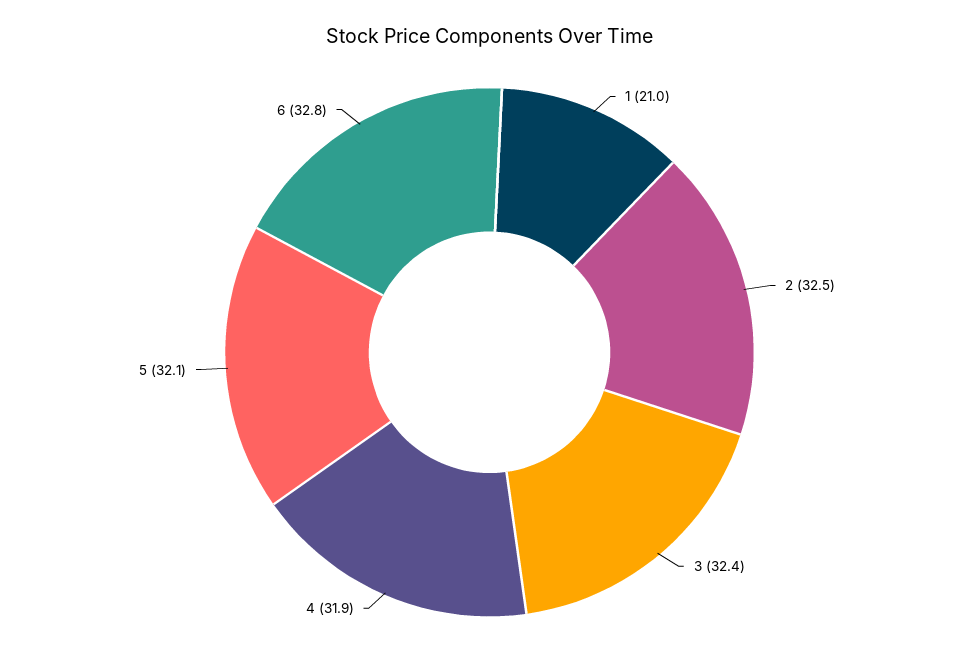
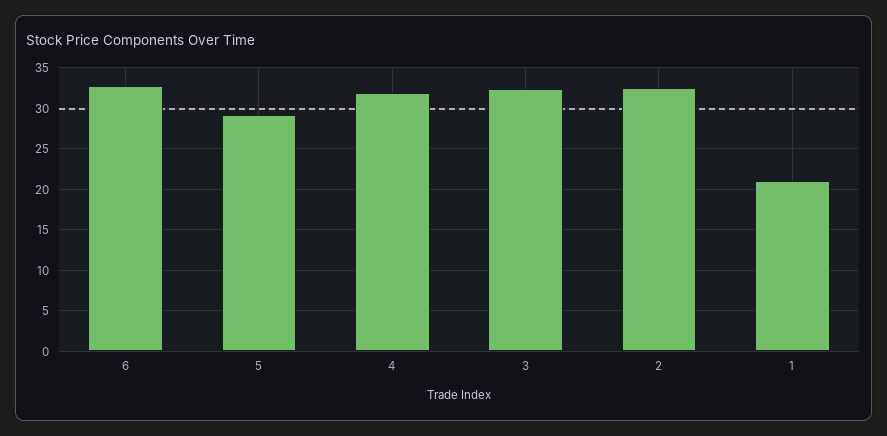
5: 32.1 -> 29

